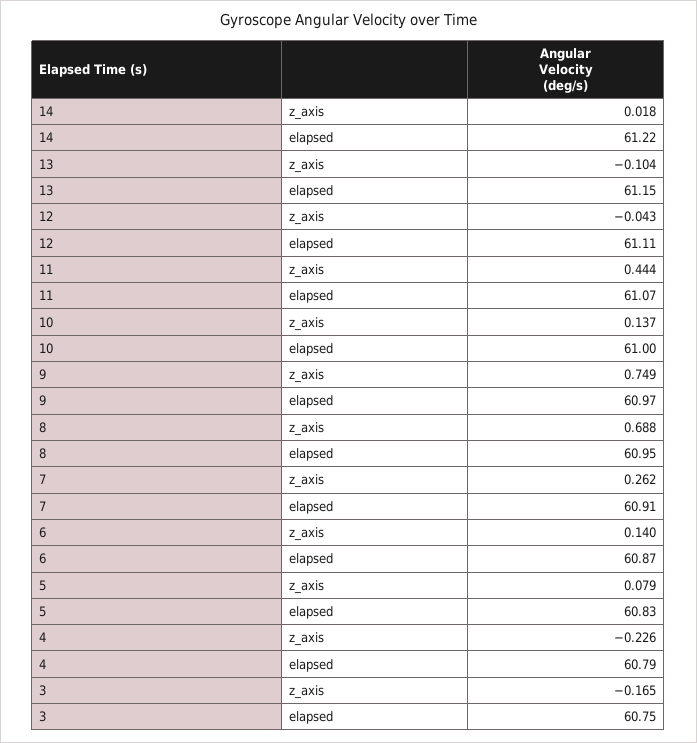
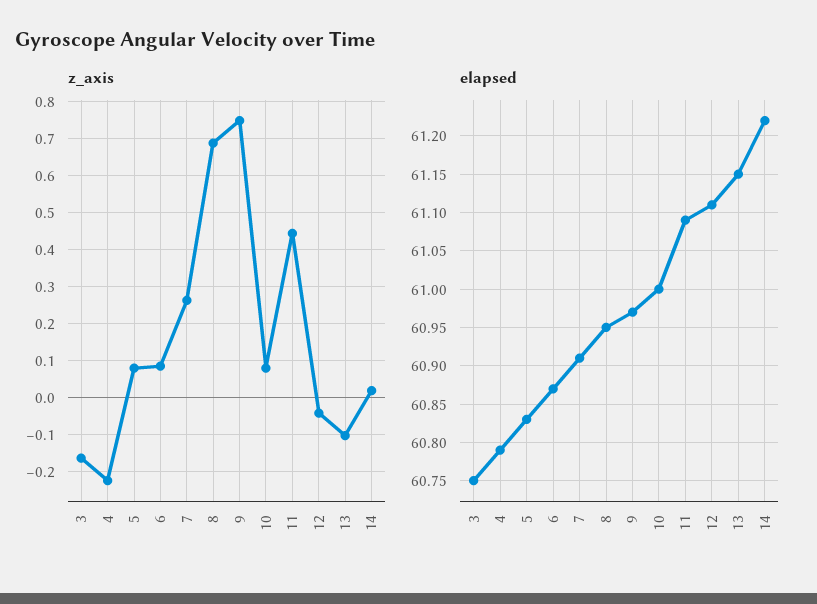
elapsed, 11: 61.07 -> 61.09
z_axis, 10: 0.137 -> 0.08
z_axis, 6: 0.14 -> 0.08

